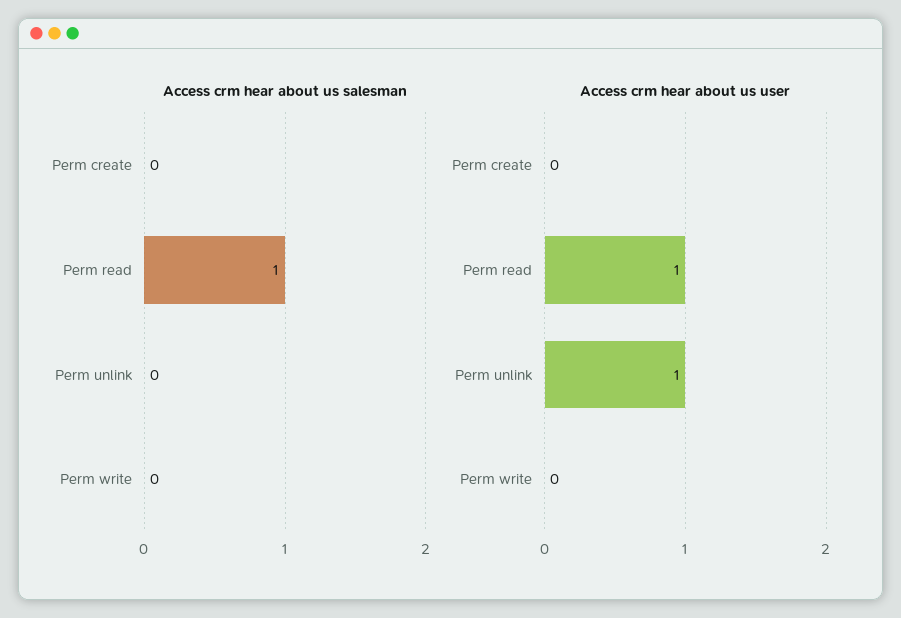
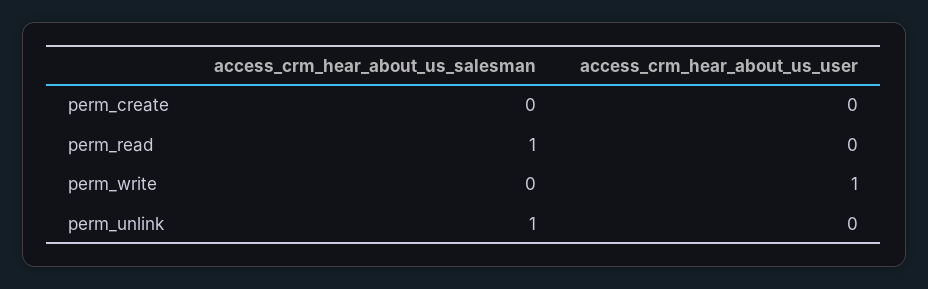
Access crm hear about us salesman, Perm unlink: 0 -> 1
Access crm hear about us user, Perm read: 1 -> 0
Access crm hear about us user, Perm unlink: 1 -> 0
Access crm hear about us user, Perm write: 0 -> 1

